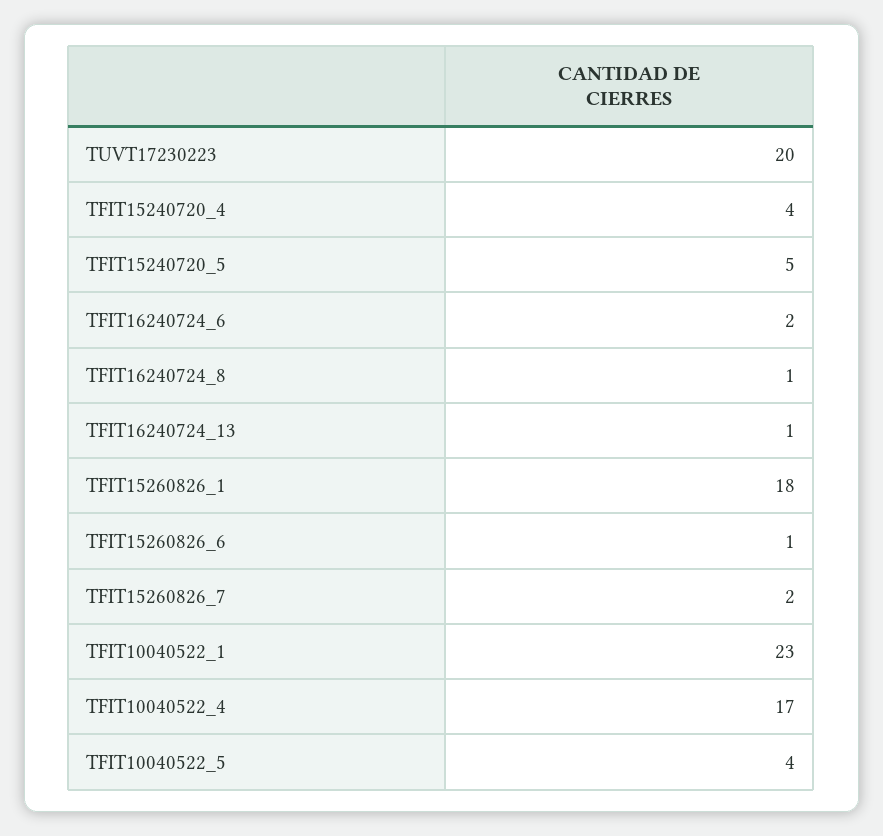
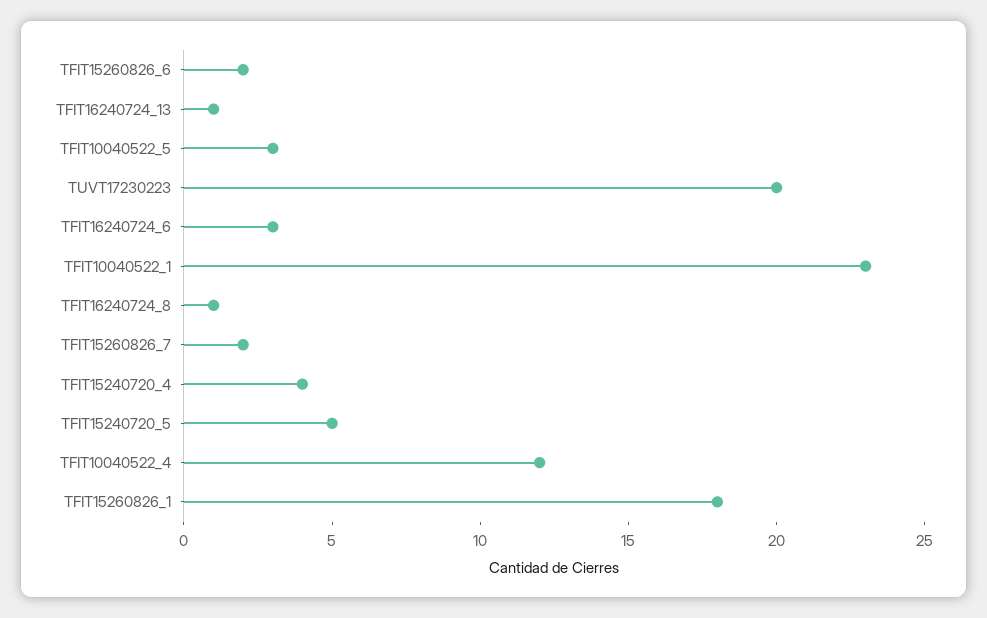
TFIT16240724_6: 2 -> 3
TFIT15260826_6: 1 -> 2
TFIT10040522_4: 17 -> 12
TFIT10040522_5: 4 -> 3

